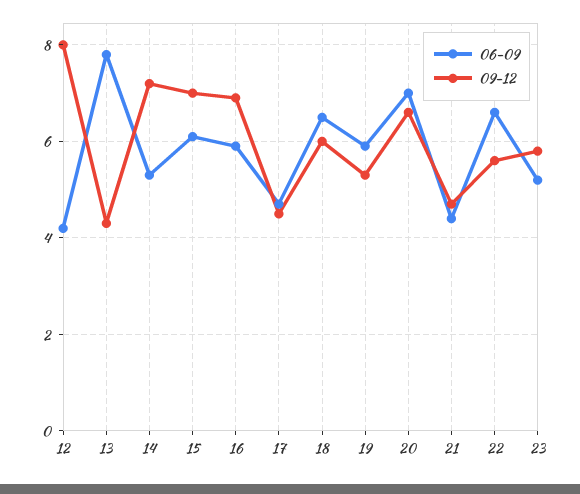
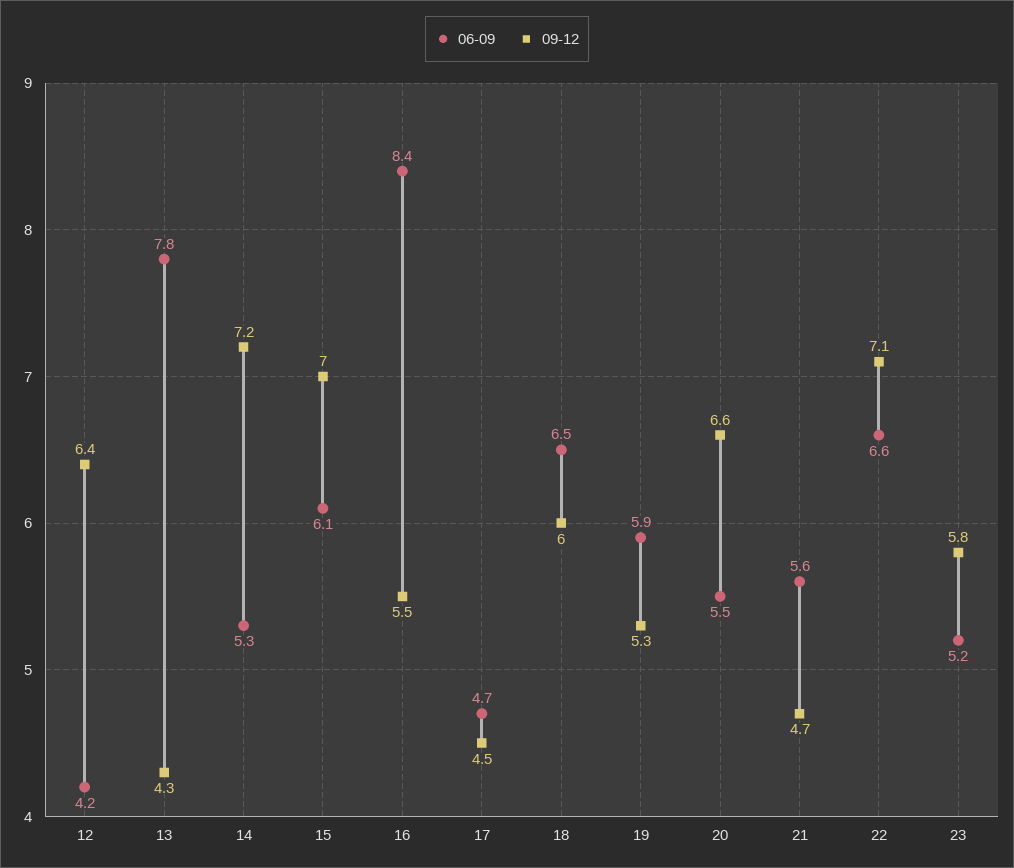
09-12, 12: 8 -> 6.4
06-09, 16: 6 -> 8.4
09-12, 16: 7 -> 5.5
06-09, 20: 7 -> 5.5
06-09, 21: 4.5 -> 5.6
09-12, 22: 5.5 -> 7.1

